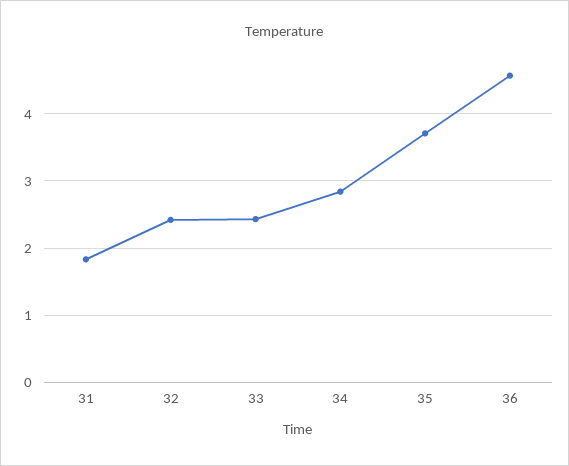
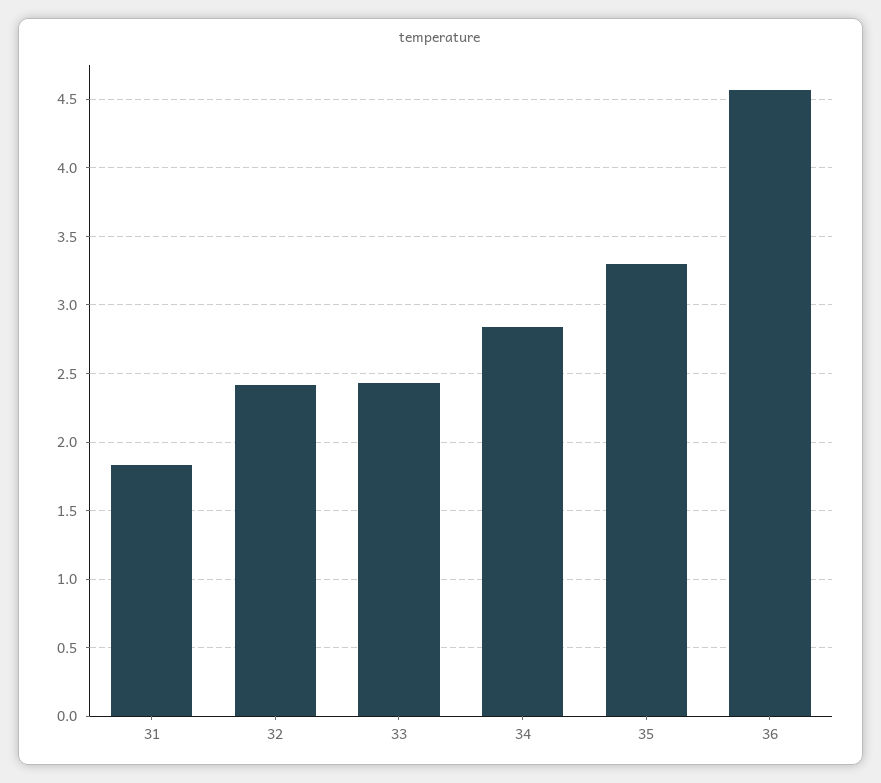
35: 3.7 -> 3.3

